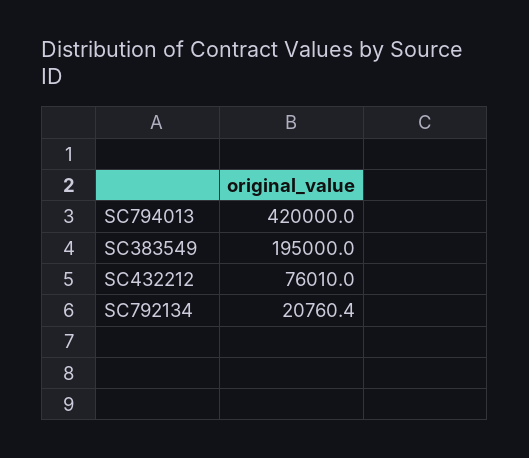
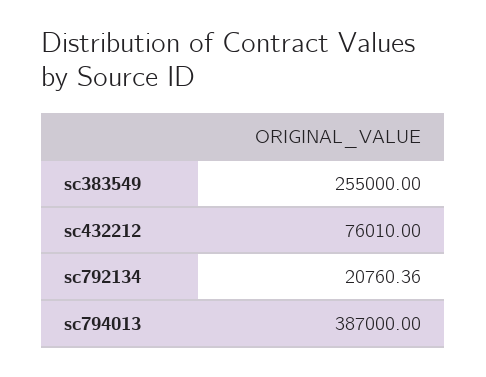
SC794013: 420000 -> 387000
SC383549: 195000 -> 255000

